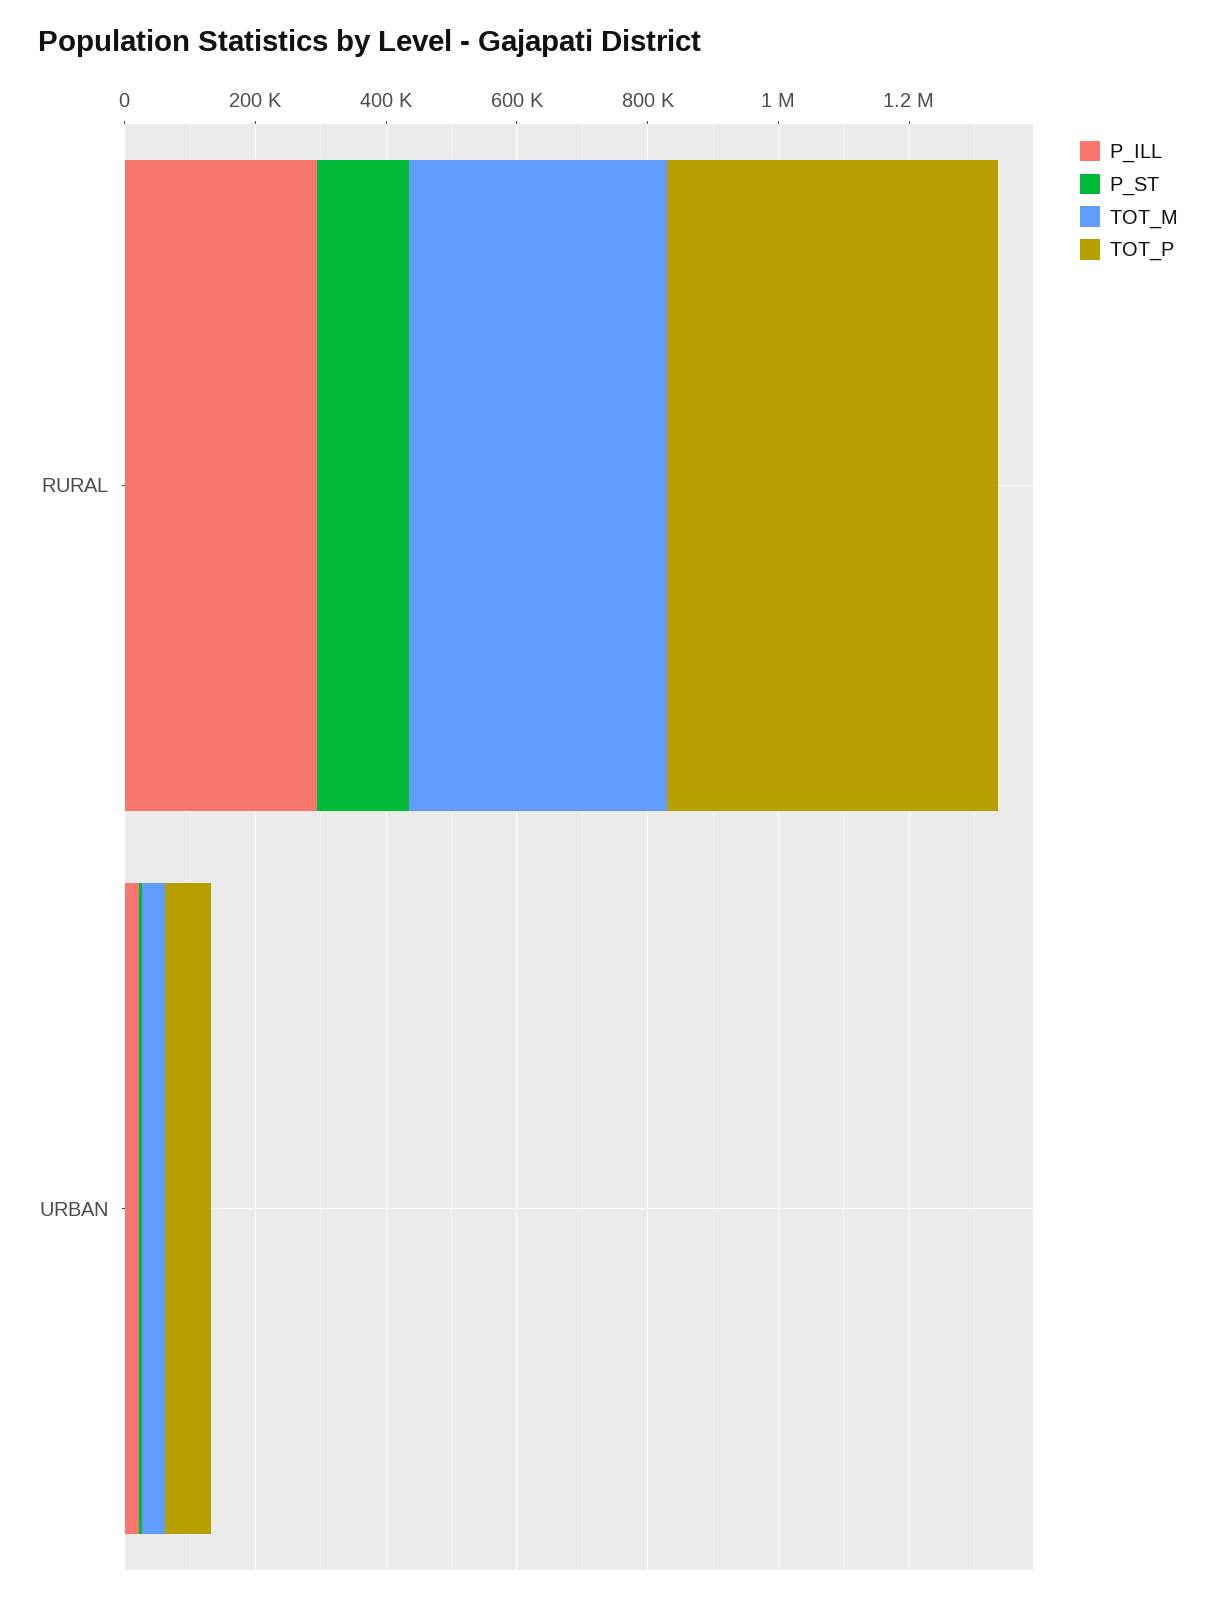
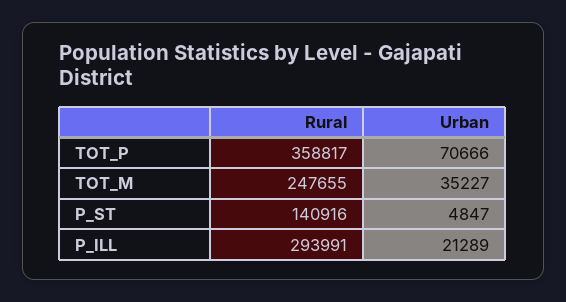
TOT_M, RURAL: 400000 -> 247655
TOT_P, RURAL: 500000 -> 358817

